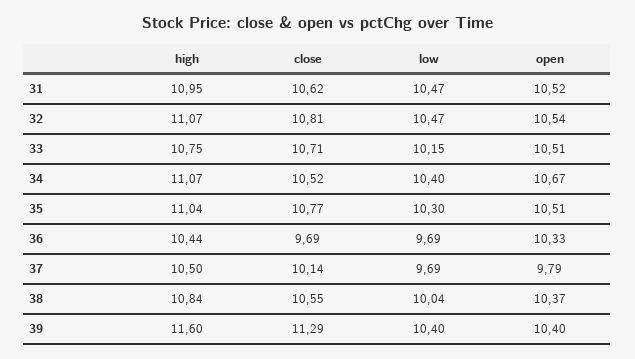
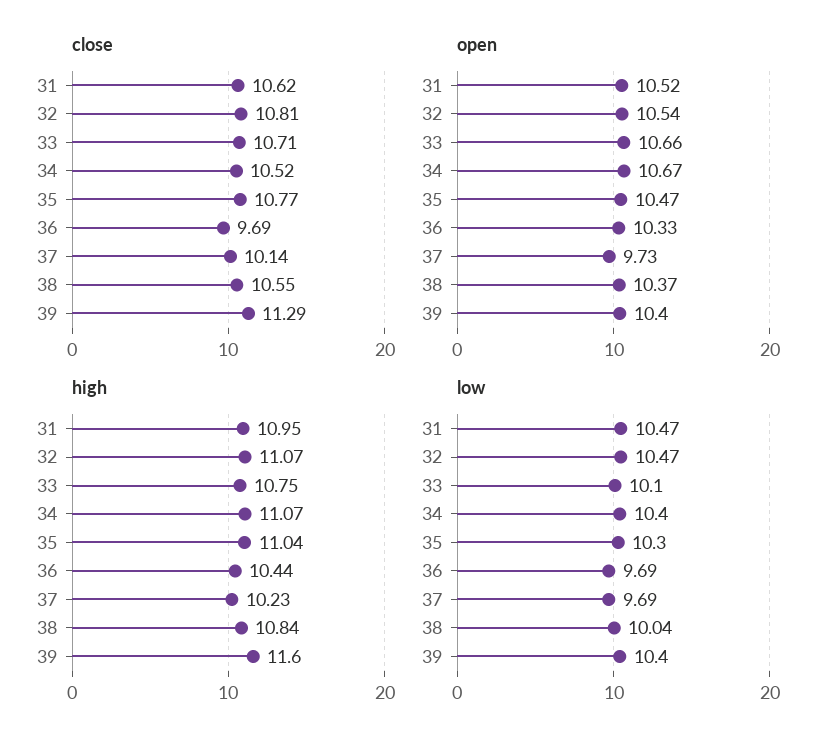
low, 33: 10.15 -> 10.1
open, 33: 10.51 -> 10.66
open, 35: 10.51 -> 10.47
high, 37: 10.5 -> 10.23
open, 37: 9.79 -> 9.73

